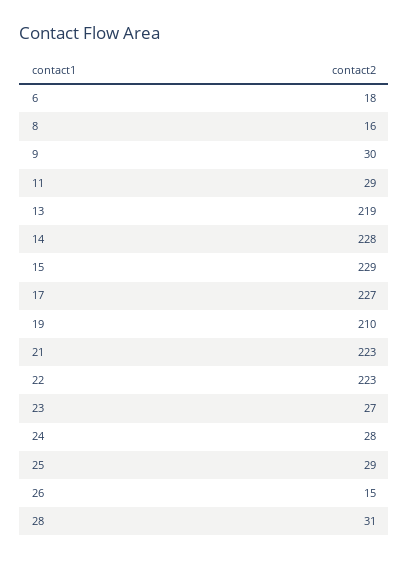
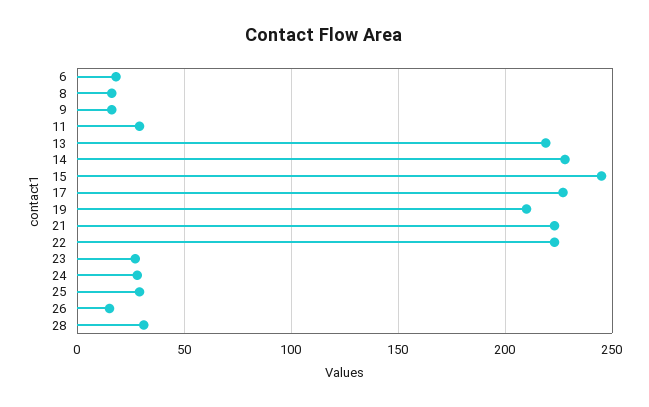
9: 30 -> 15
15: 229 -> 245

